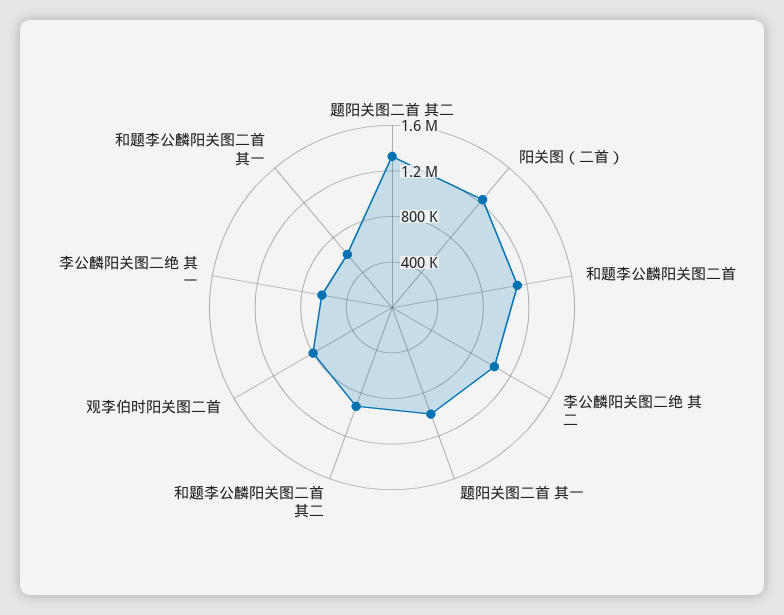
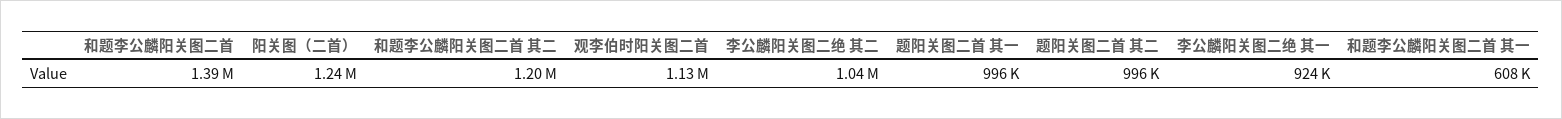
题阳关图二首 其二: 1300000 -> 996000
和题李公麟阳关图二首: 1100000 -> 1390000
和题李公麟阳关图二首 其二: 900000 -> 1200000
观李伯时阳关图二首: 800000 -> 1130000
李公麟阳关图二绝 其一: 600000 -> 924000

